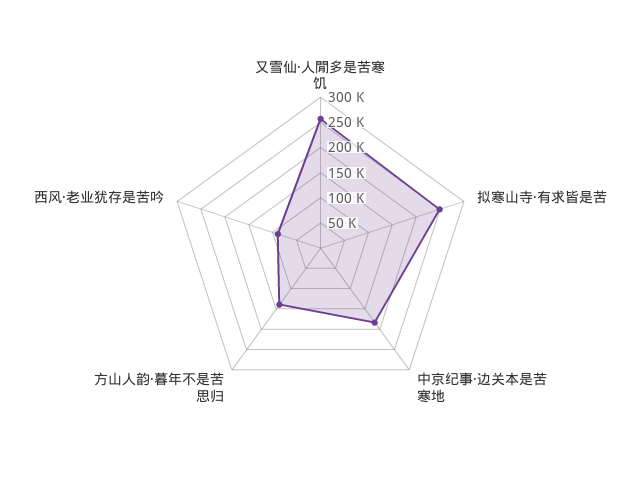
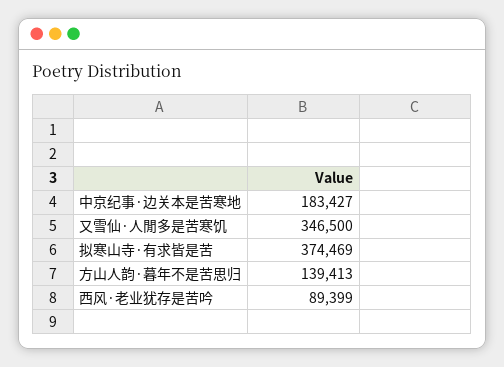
又雪仙·人閒多是苦寒饥: 250000 -> 346500
拟寒山寺·有求皆是苦: 250000 -> 374469

